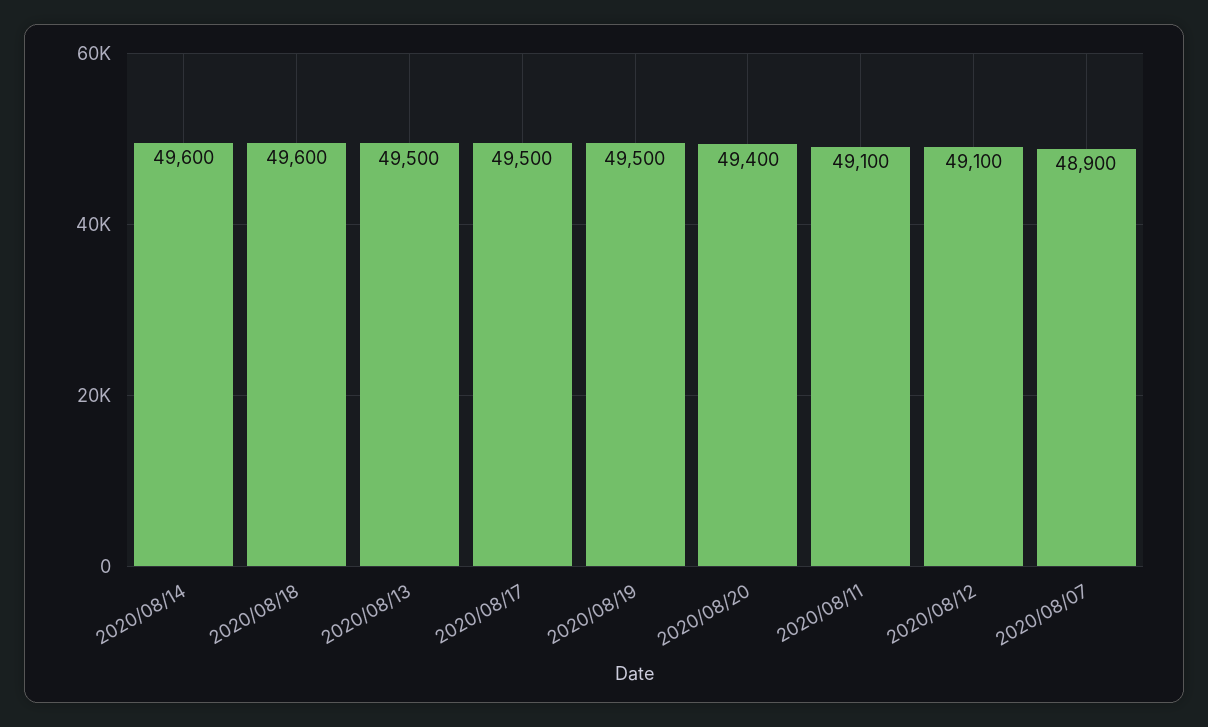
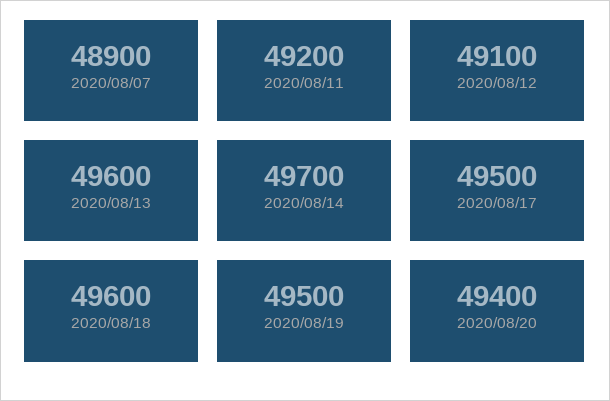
2020/08/14: 49600 -> 49700
2020/08/13: 49500 -> 49600
2020/08/11: 49100 -> 49200

